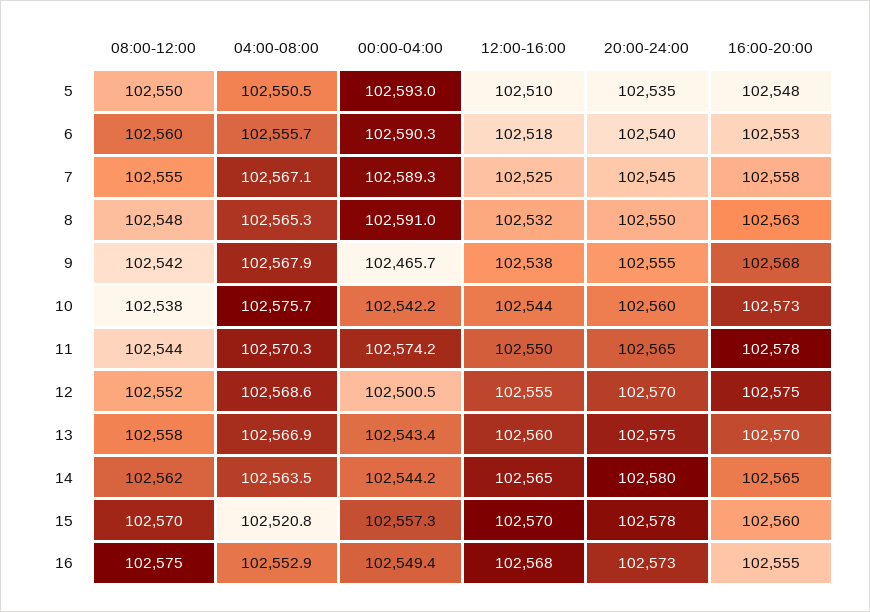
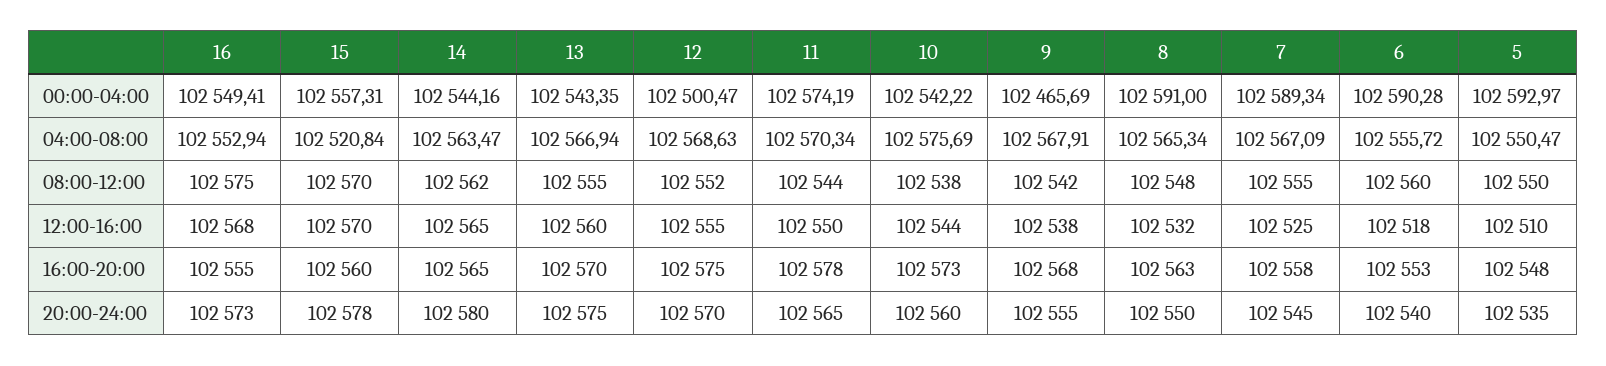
08:00-12:00, 13: 102558 -> 102555

